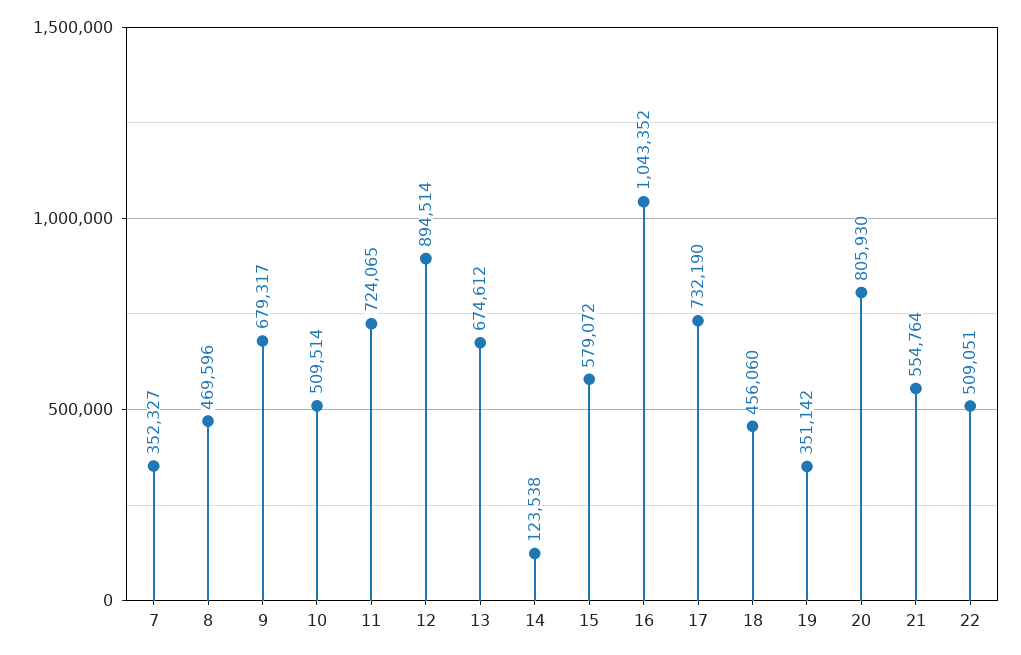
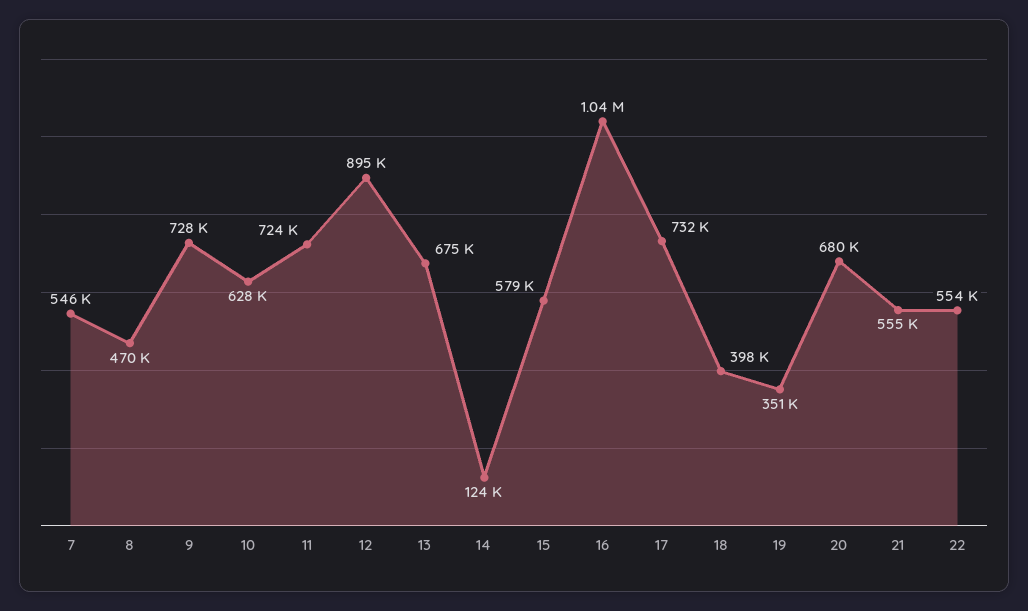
7: 352327 -> 546000
9: 679317 -> 728000
10: 509514 -> 628000
18: 456060 -> 398000
20: 805930 -> 680000
22: 509051 -> 554000

